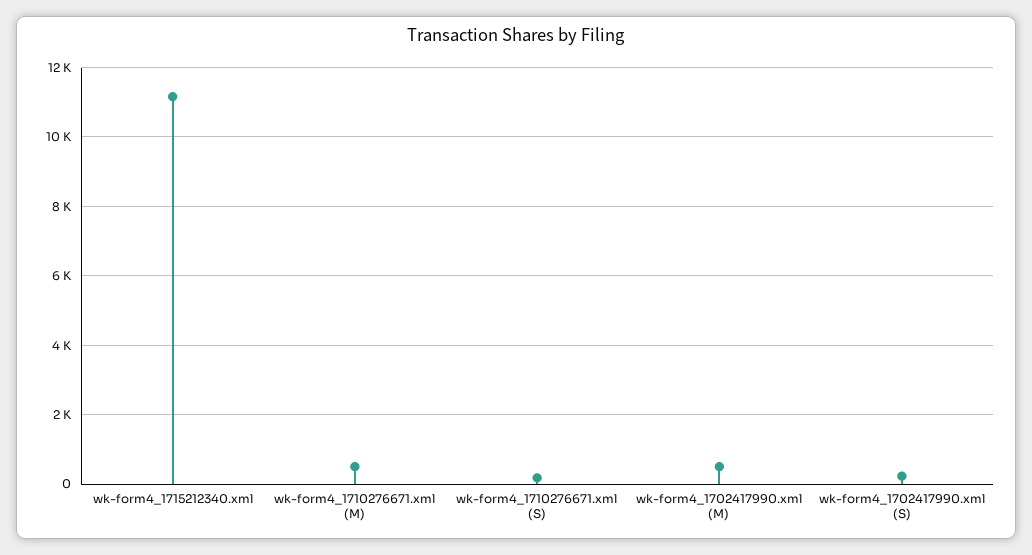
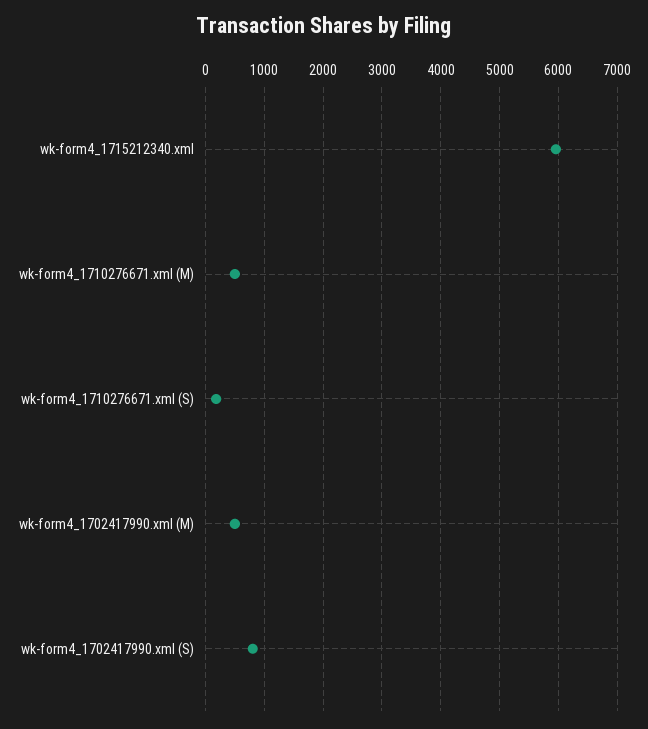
wk-form4_1715212340.xml: 11200 -> 6000
wk-form4_1702417990.xml (S): 200 -> 800

